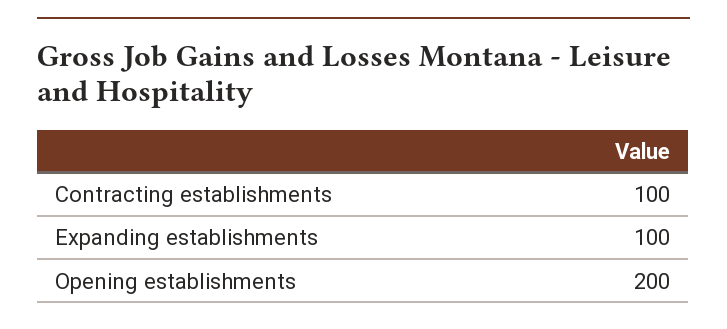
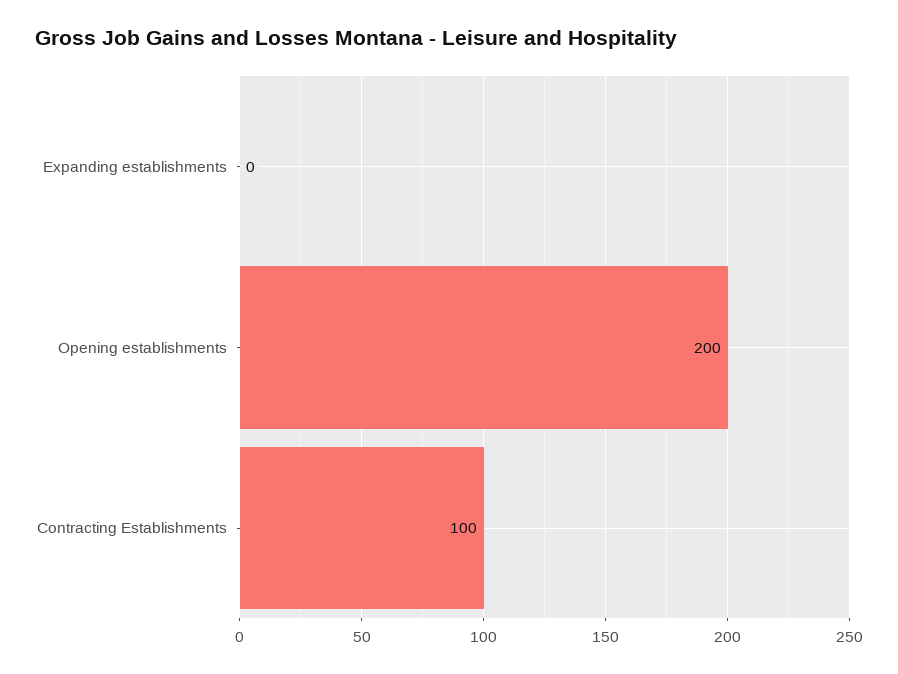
Expanding establishments: 100 -> 0

